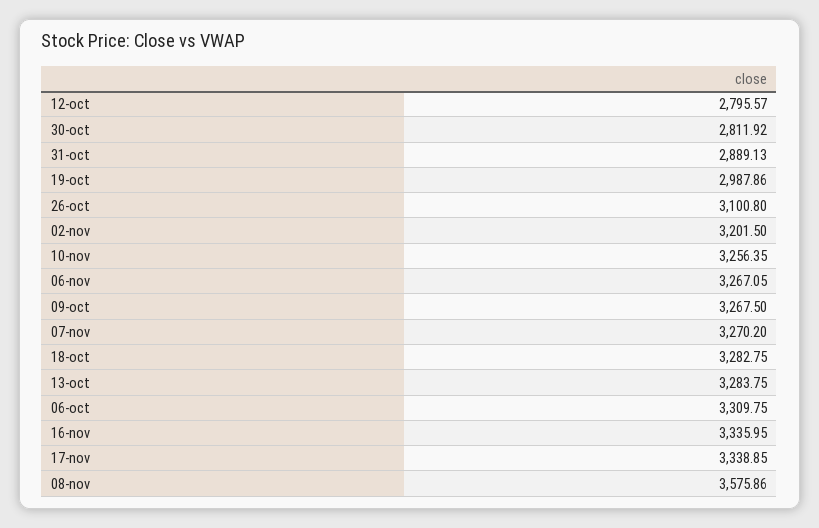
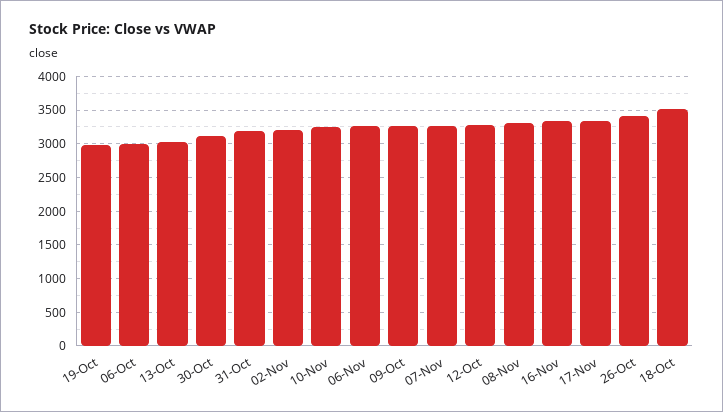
12-oct: 2795.57 -> 3300
30-oct: 2811.92 -> 3100
31-oct: 2889.13 -> 3200
26-oct: 3100.8 -> 3400
18-oct: 3282.75 -> 3500
13-oct: 3283.75 -> 3000
06-oct: 3309.75 -> 3000
08-nov: 3575.86 -> 3300

